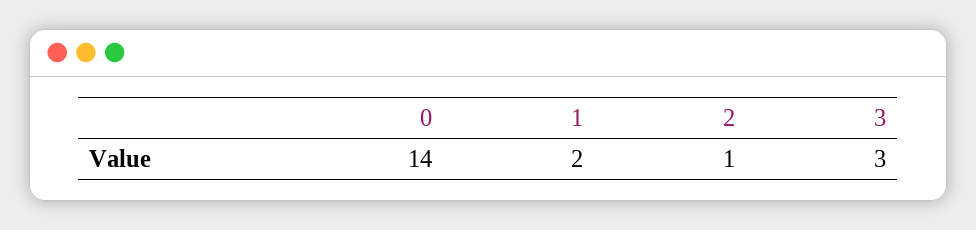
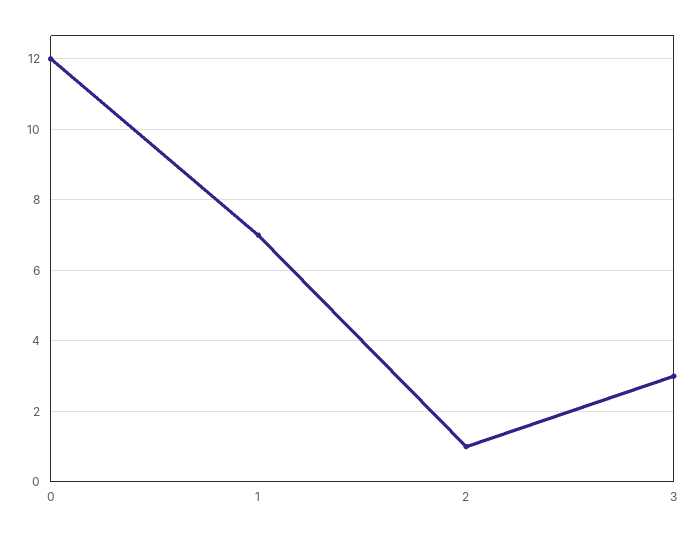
0: 14 -> 12
1: 2 -> 7

